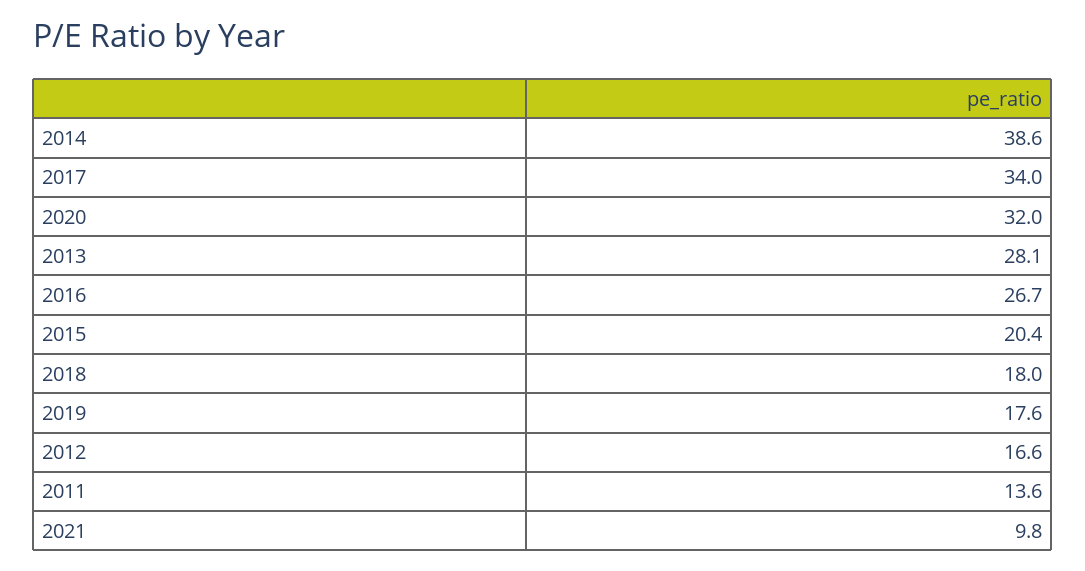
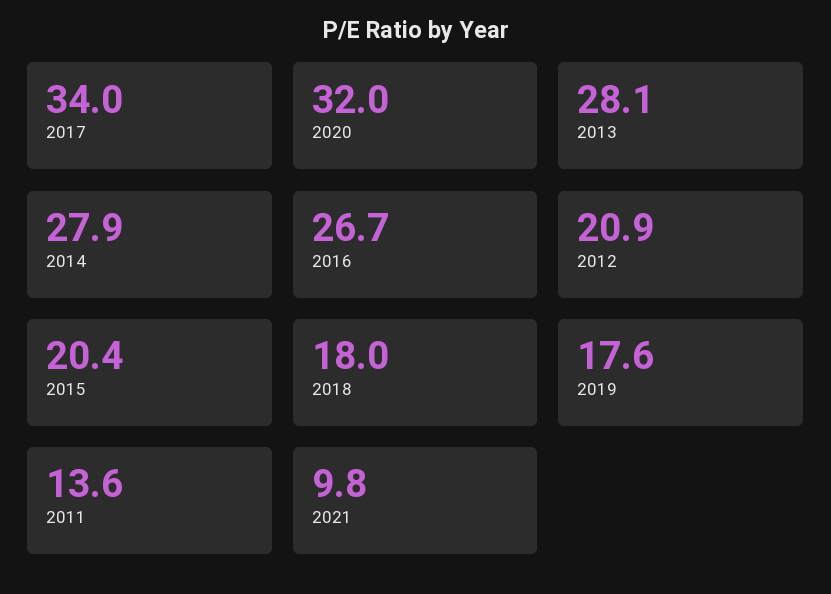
2014: 38.6 -> 27.9
2012: 16.6 -> 20.9

